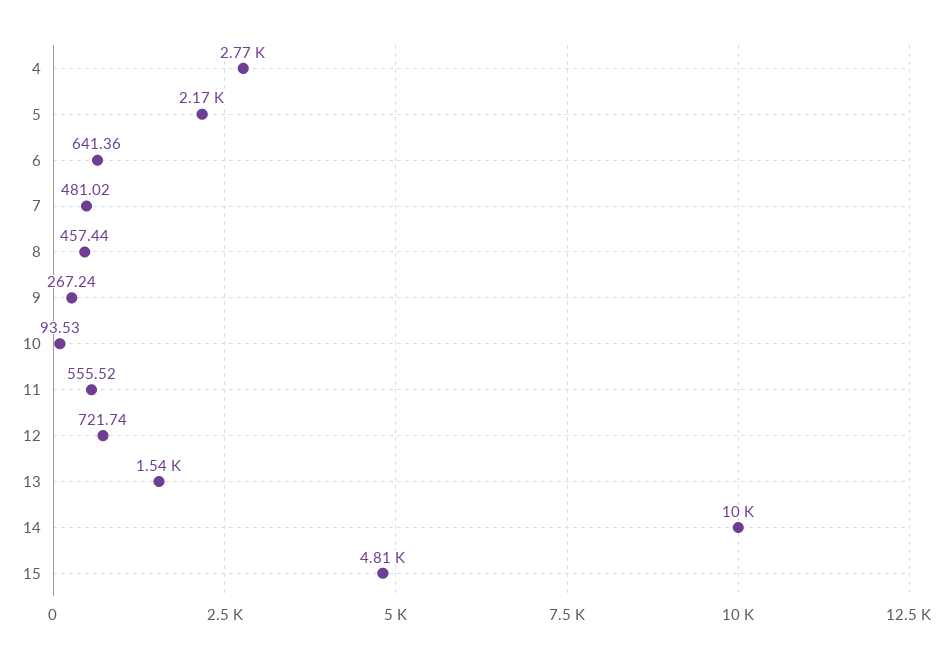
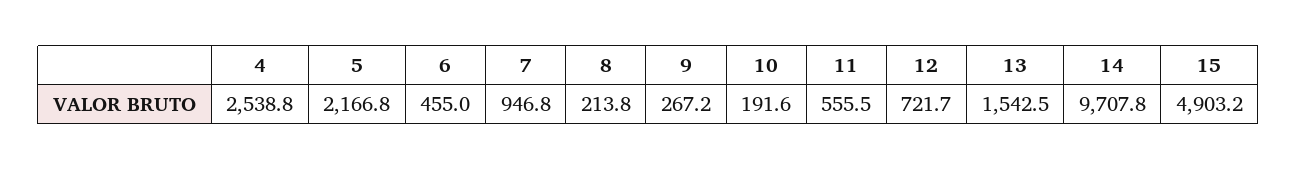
4: 2770 -> 2538.8
6: 641.36 -> 455
7: 481.02 -> 946.8
8: 457.44 -> 213.8
10: 93.53 -> 191.6
14: 10000 -> 9707.8
15: 4810 -> 4903.2

